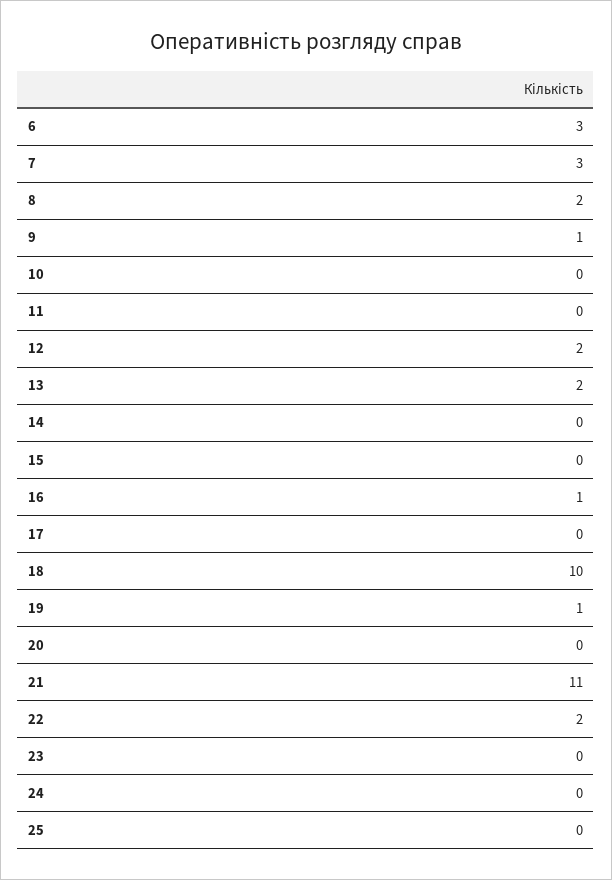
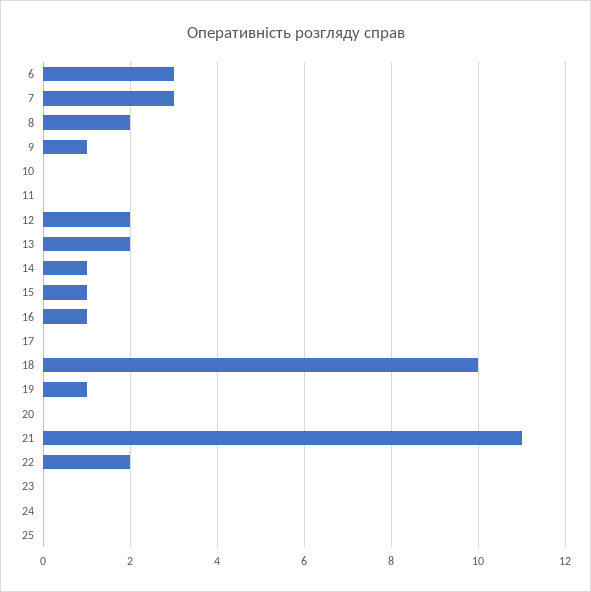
14: 0 -> 1
15: 0 -> 1

